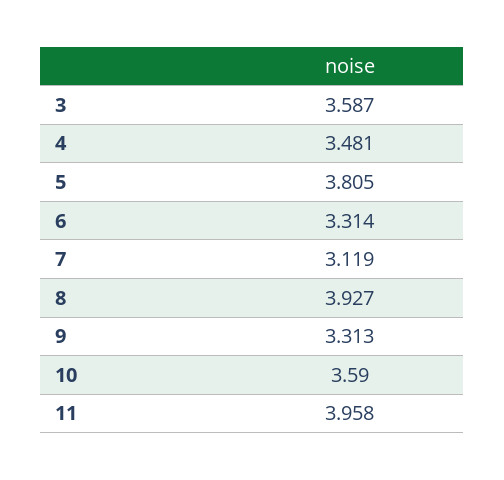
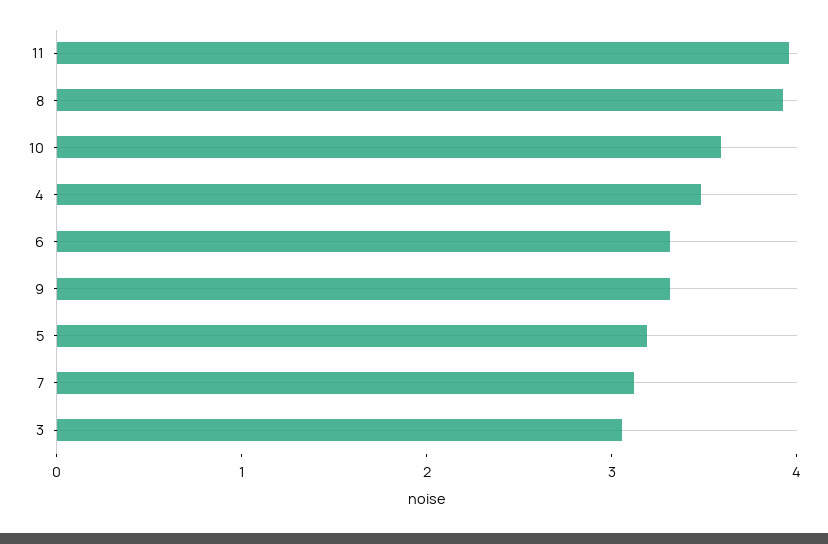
3: 3.587 -> 3
5: 3.805 -> 3.2

